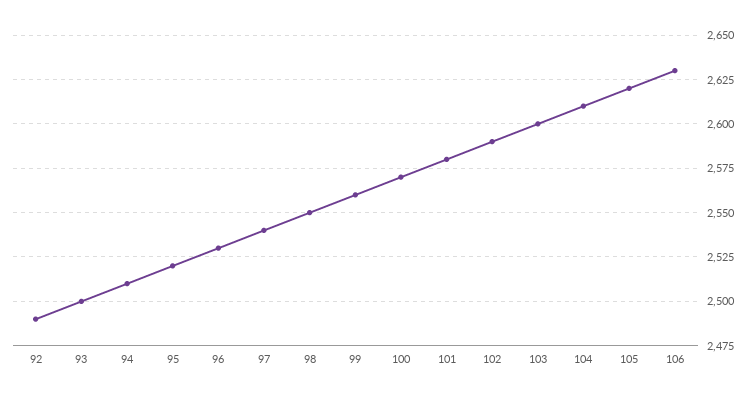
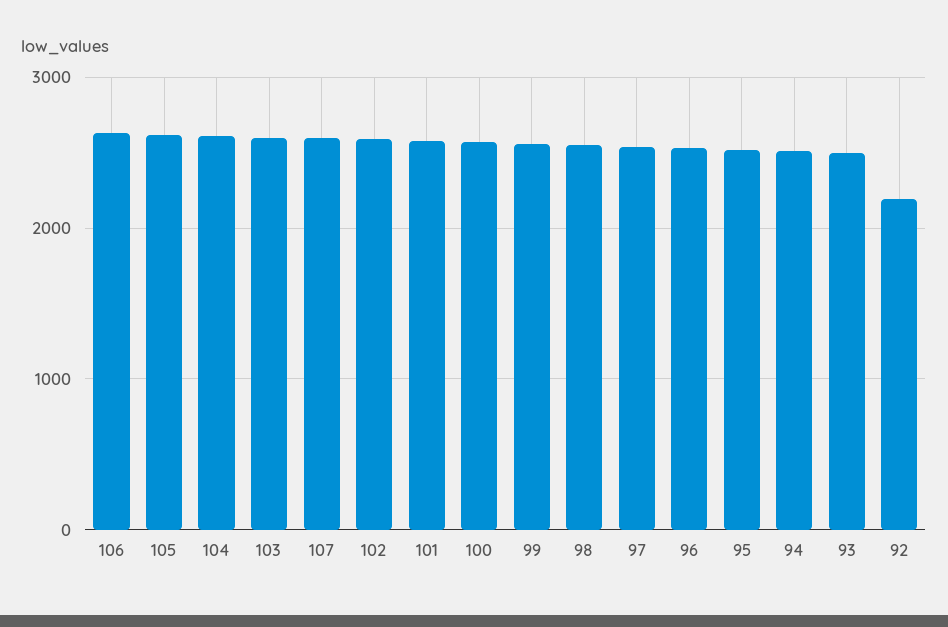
92: 2490 -> 2200
107: none -> 2600

